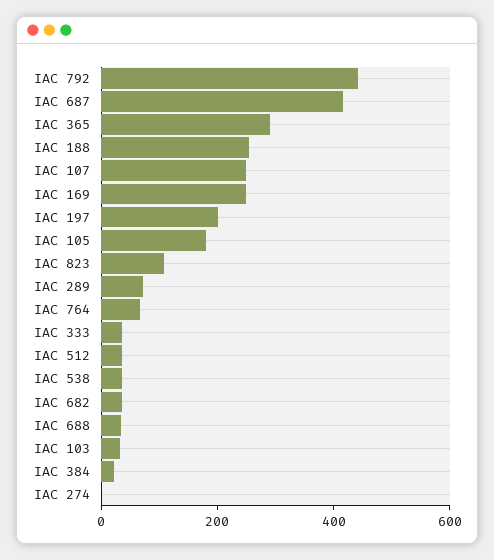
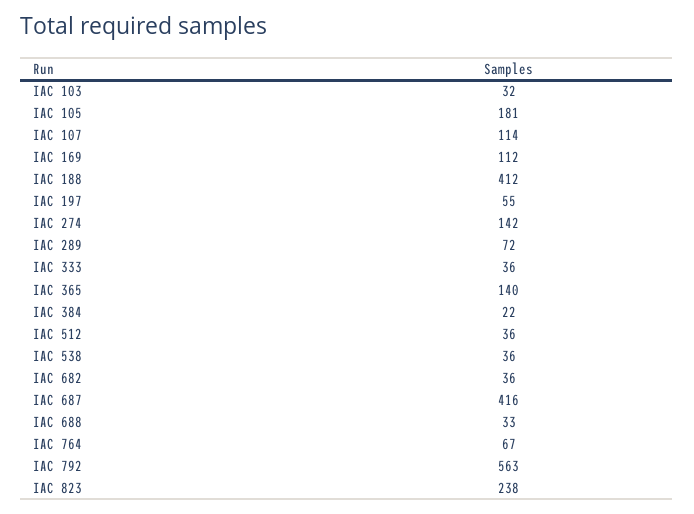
IAC 792: 450 -> 563
IAC 365: 300 -> 140
IAC 188: 250 -> 412
IAC 107: 250 -> 114
IAC 169: 250 -> 112
IAC 197: 200 -> 55
IAC 823: 100 -> 238
IAC 274: 0 -> 142

